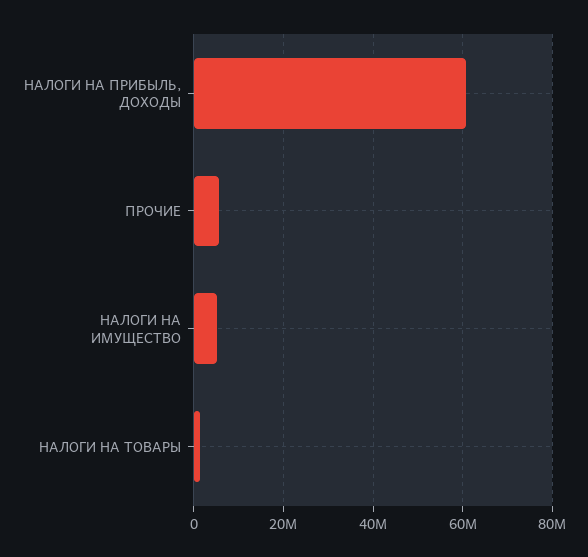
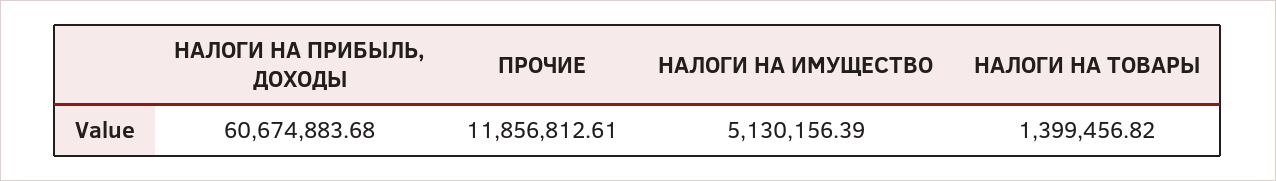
ПРОЧИЕ: 6000000 -> 11856812.61

